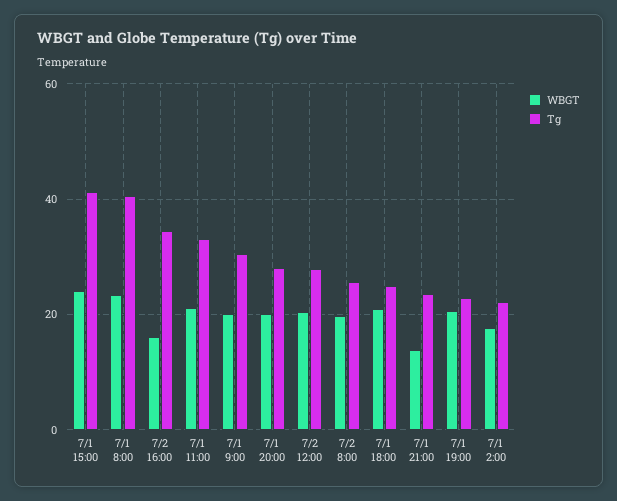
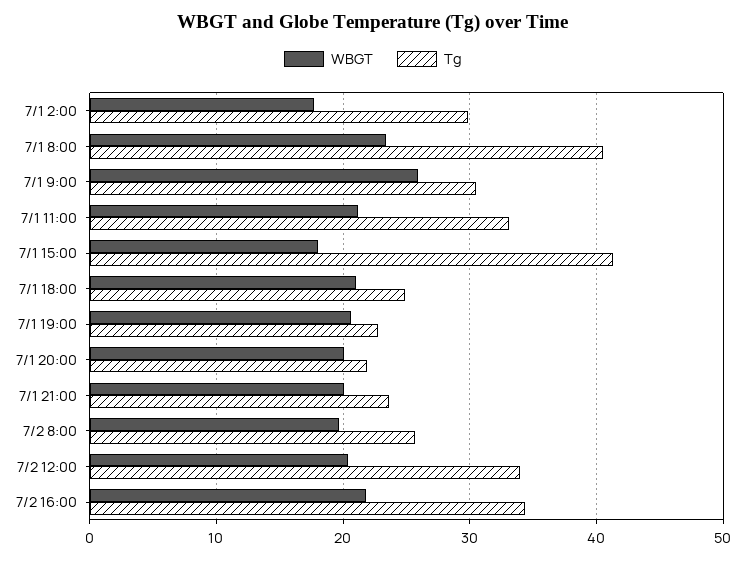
WBGT, 7/1 15:00: 24 -> 18
WBGT, 7/2 16:00: 16 -> 22
WBGT, 7/1 9:00: 20 -> 26
Tg, 7/1 20:00: 28 -> 22
Tg, 7/2 12:00: 28 -> 34
WBGT, 7/1 21:00: 14 -> 20
Tg, 7/1 2:00: 22 -> 30

